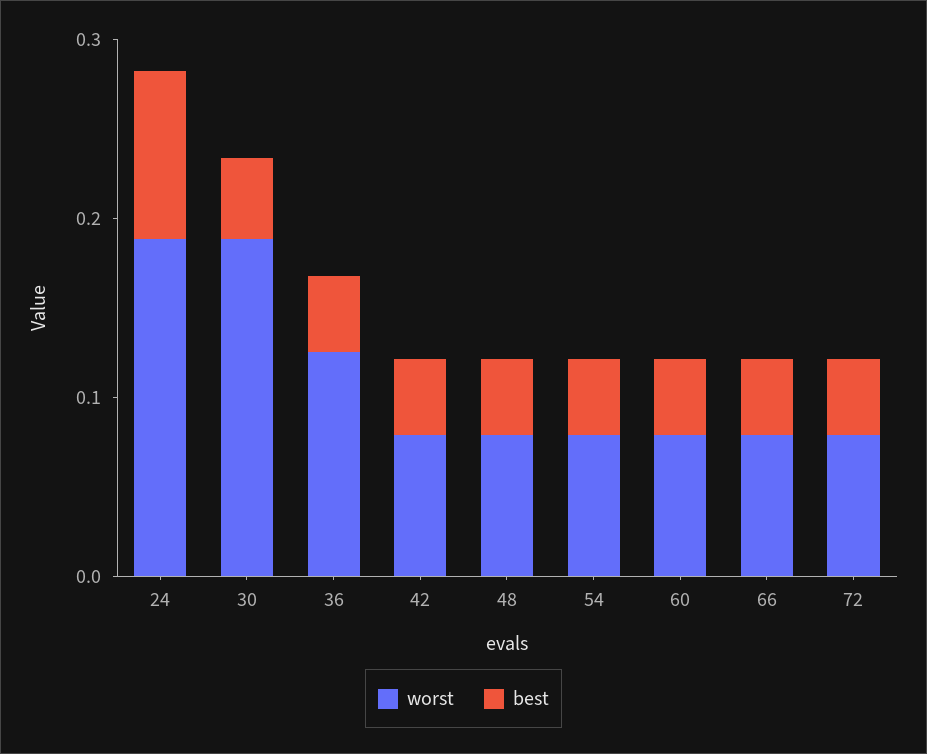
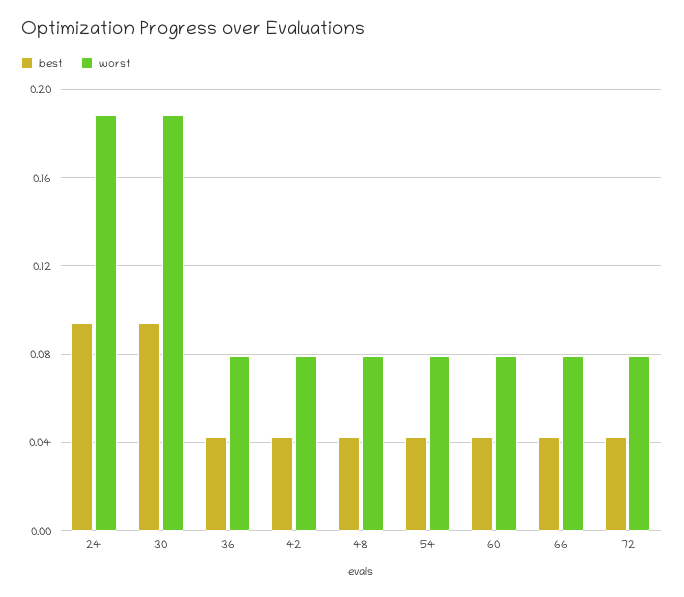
best, 30: 0.04 -> 0.095
worst, 36: 0.12 -> 0.08

